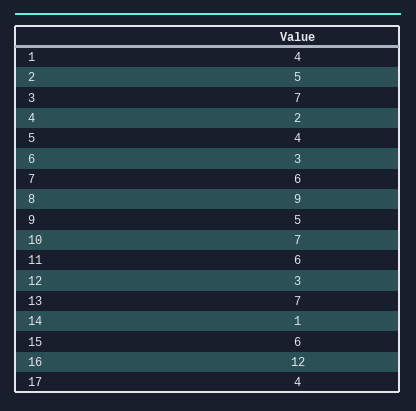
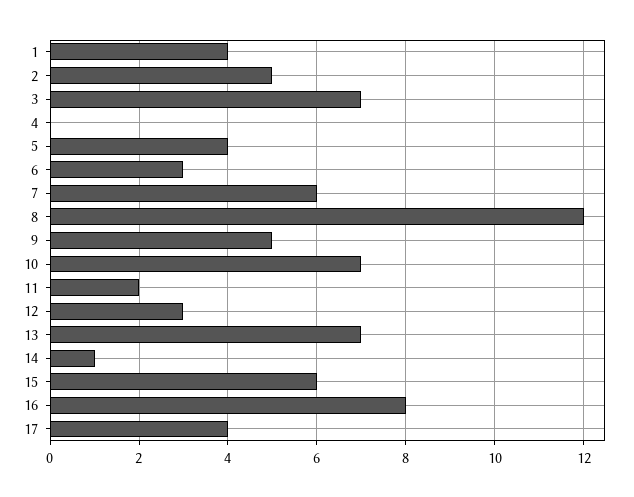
4: 2 -> 0
8: 9 -> 12
11: 6 -> 2
16: 12 -> 8

